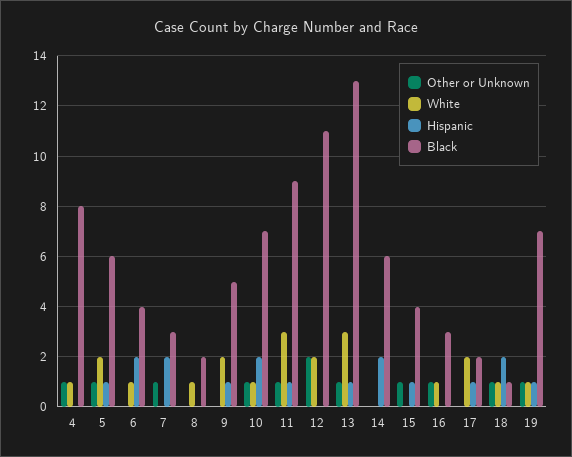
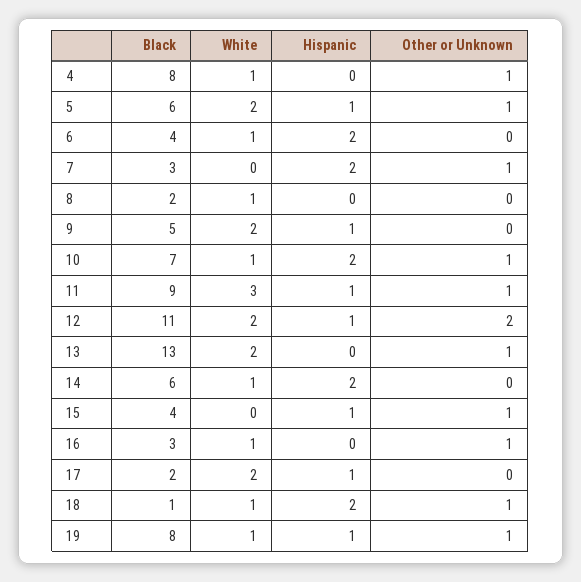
Hispanic, 12: 0 -> 1
White, 13: 3 -> 2
Hispanic, 13: 1 -> 0
White, 14: 0 -> 1
Black, 19: 7 -> 8

